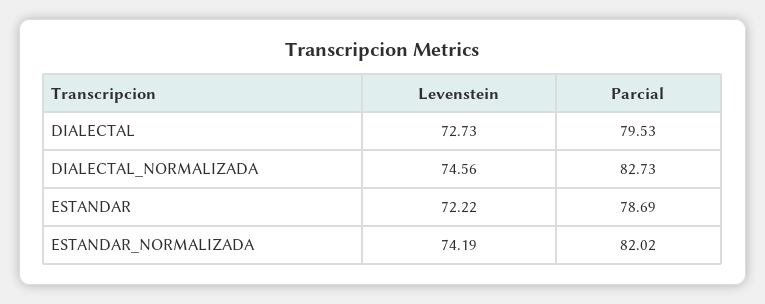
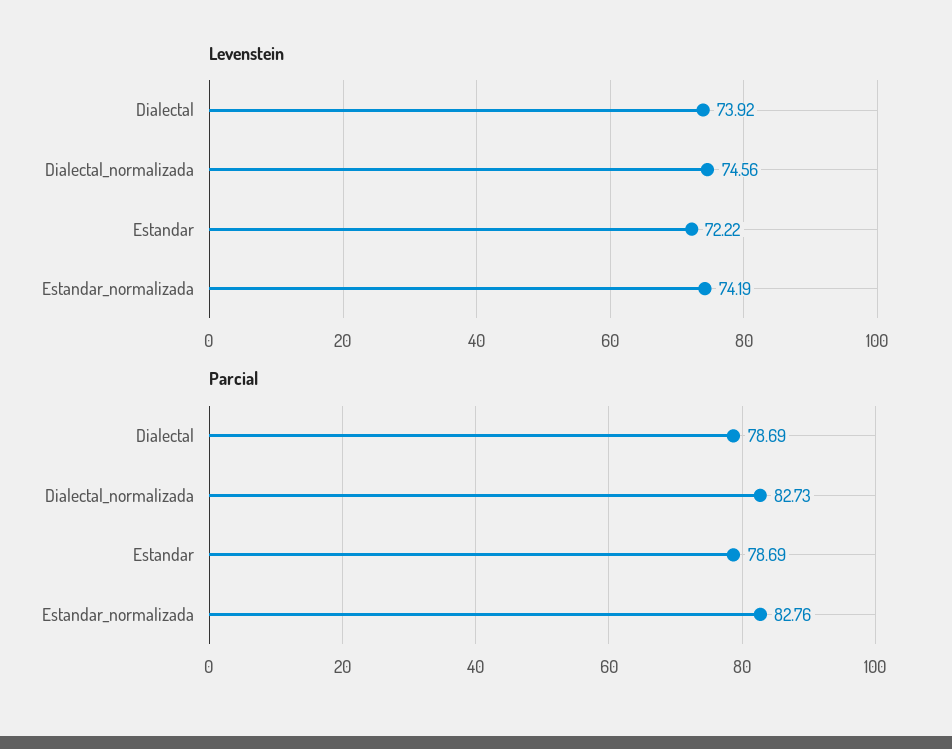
Levenstein, DIALECTAL: 72.73 -> 73.92
Parcial, DIALECTAL: 79.53 -> 78.69
Parcial, ESTANDAR_NORMALIZADA: 82.02 -> 82.76

